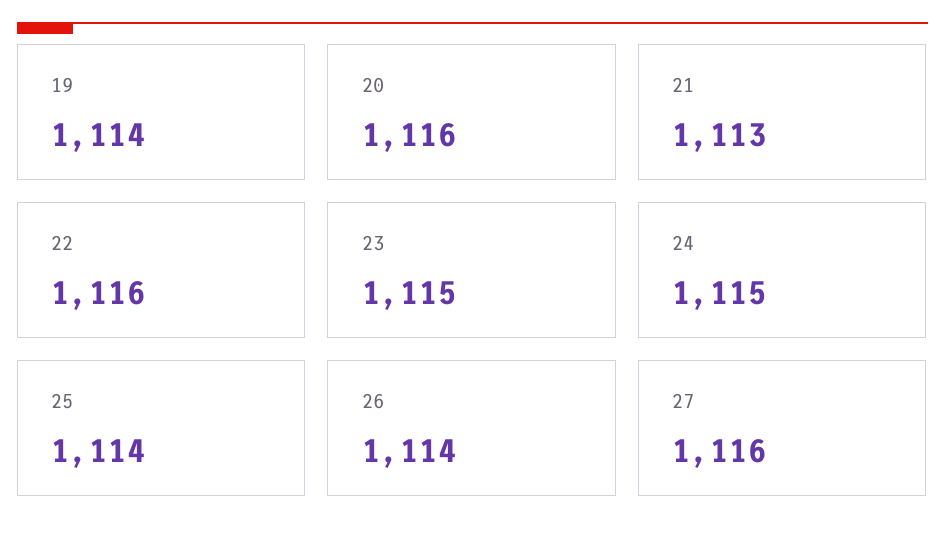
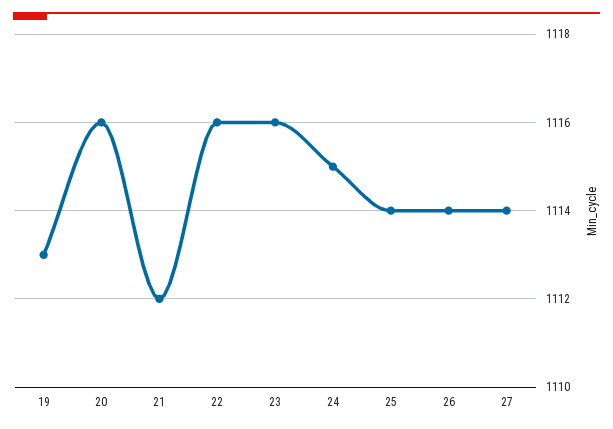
19: 1114 -> 1113
21: 1113 -> 1112
23: 1115 -> 1116
27: 1116 -> 1114

